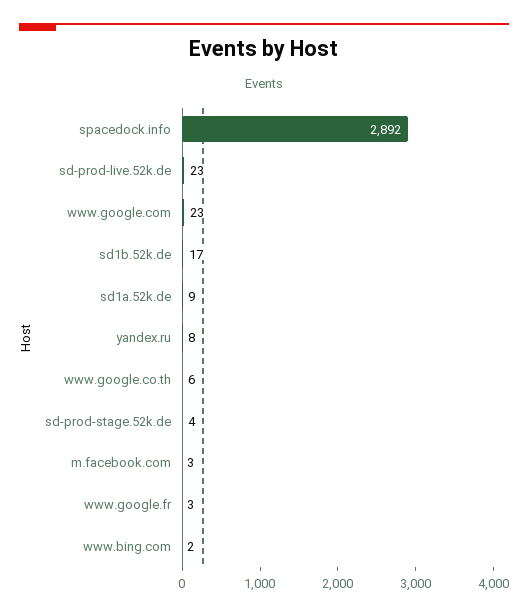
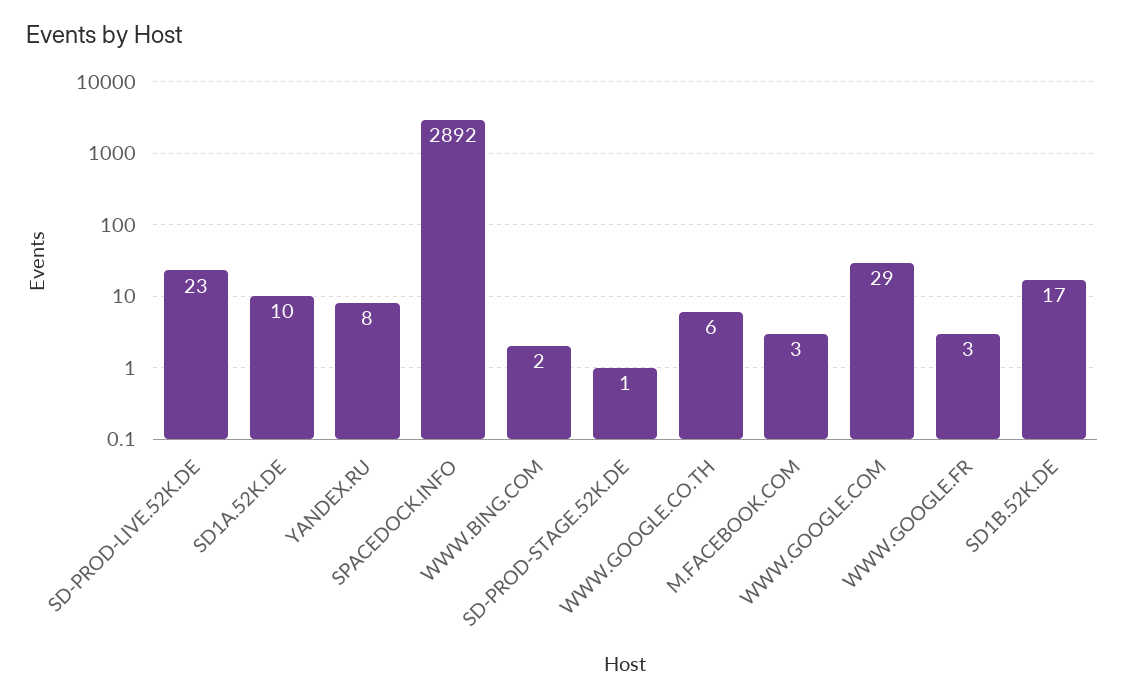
www.google.com: 23 -> 29
sd1a.52k.de: 9 -> 10
sd-prod-stage.52k.de: 4 -> 1

